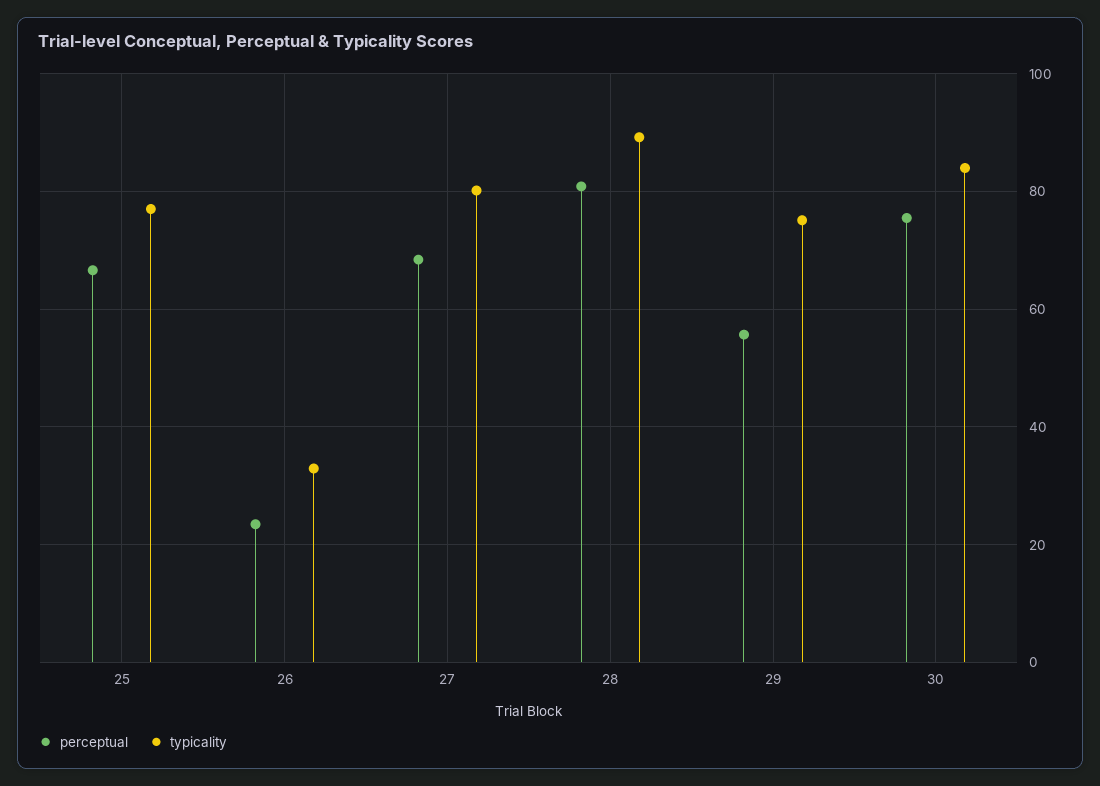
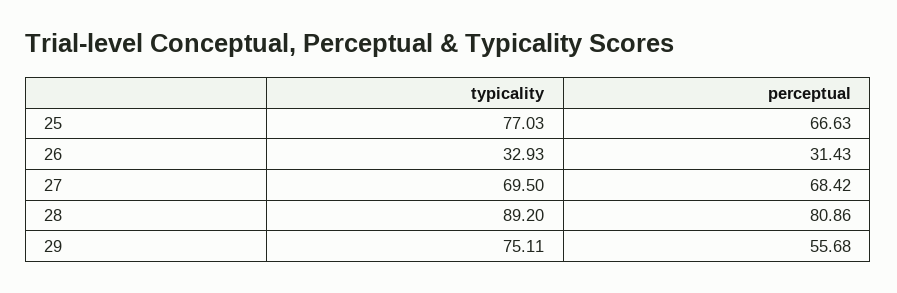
perceptual, 26: 24 -> 31.43
typicality, 27: 80 -> 69.5
perceptual, 30: 76 -> none
typicality, 30: 84 -> none

